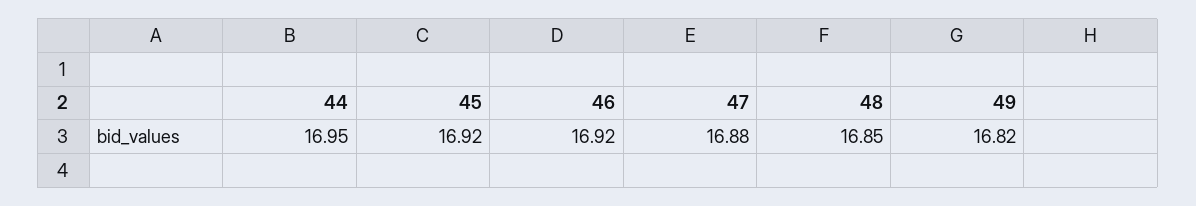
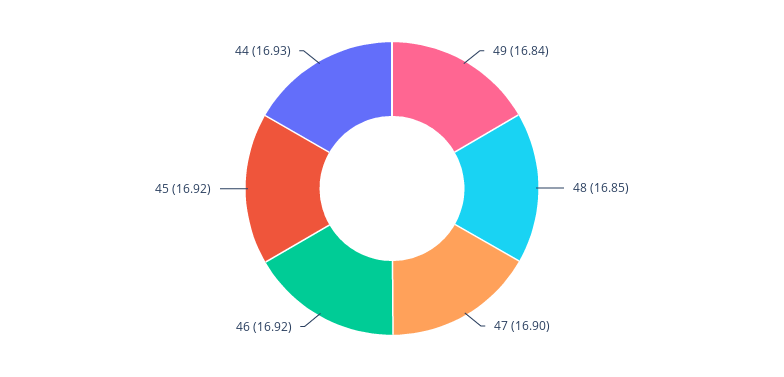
44: 16.95 -> 16.93
47: 16.88 -> 16.9
49: 16.82 -> 16.84

